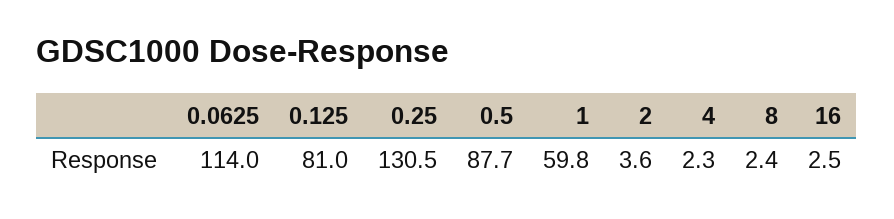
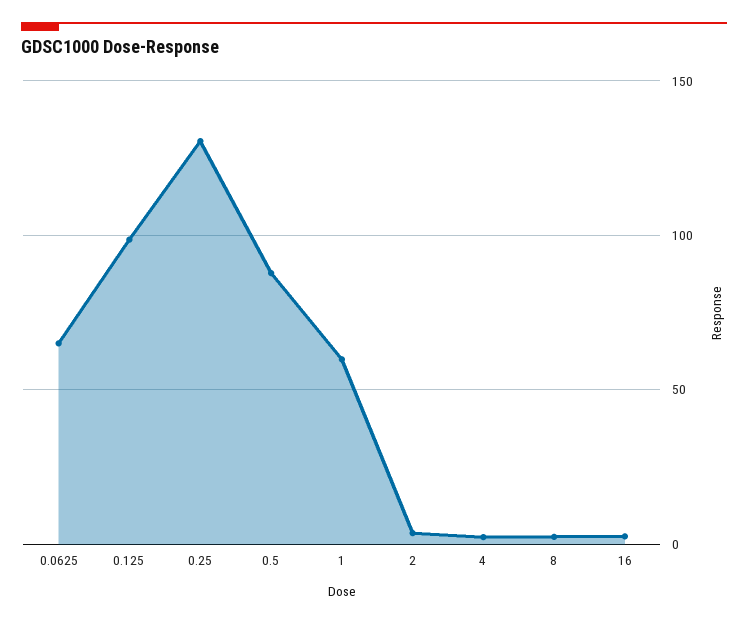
0.0625: 114 -> 65
0.125: 81 -> 100

